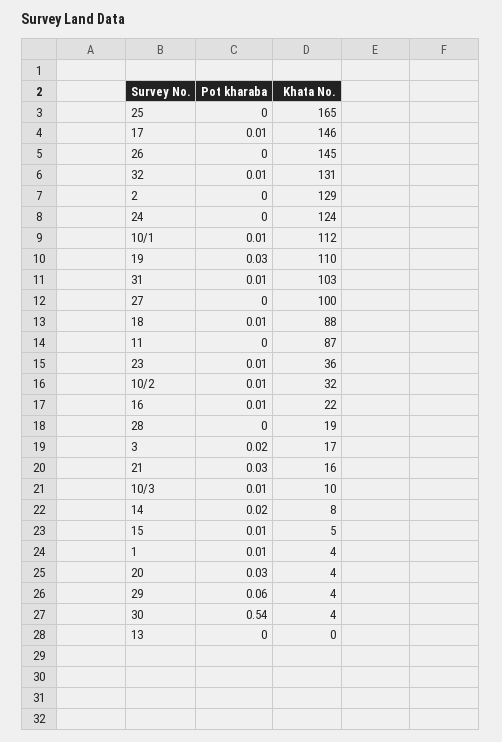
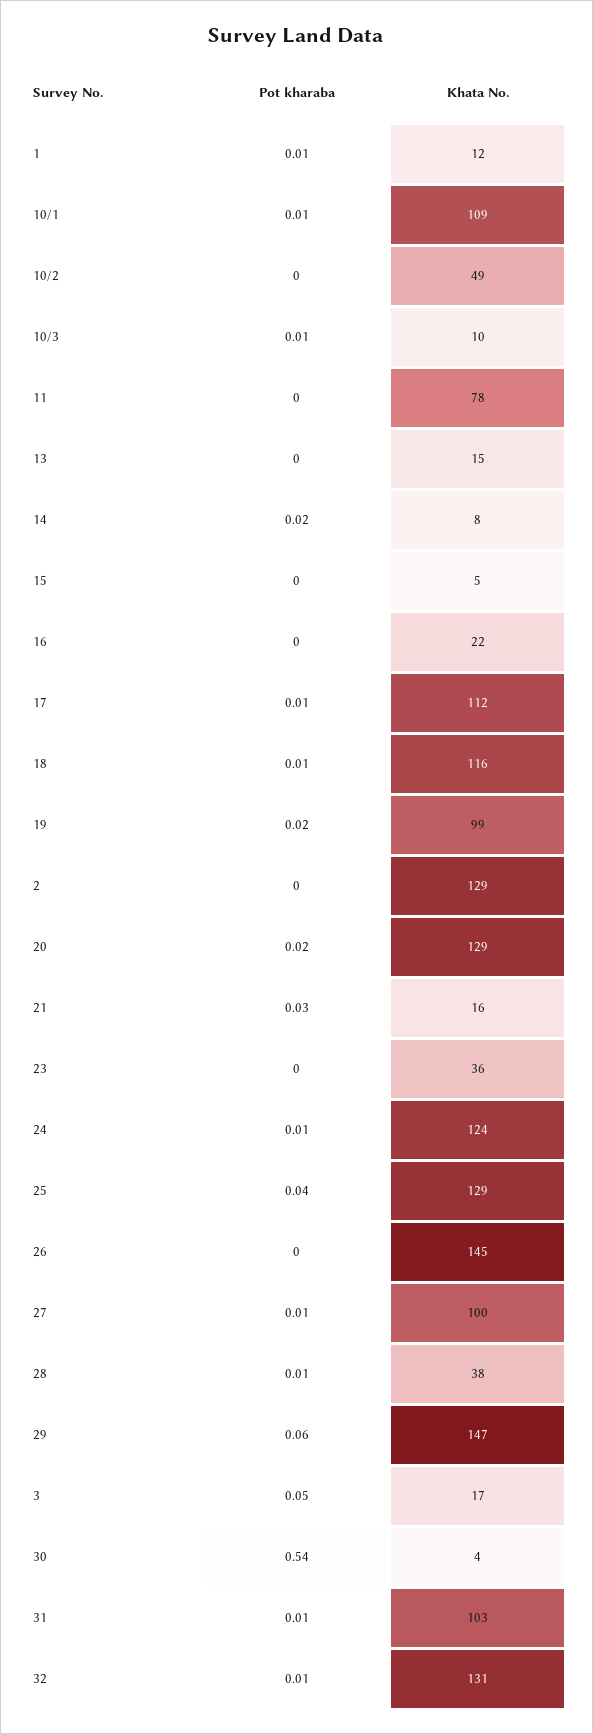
Pot kharaba, 25: 0 -> 0.04
Khata No., 25: 165 -> 129
Khata No., 17: 146 -> 112
Pot kharaba, 24: 0 -> 0.01
Khata No., 10/1: 112 -> 109
Pot kharaba, 19: 0.03 -> 0.02
Khata No., 19: 110 -> 99
Pot kharaba, 27: 0 -> 0.01
Khata No., 18: 88 -> 116
Khata No., 11: 87 -> 78
Pot kharaba, 23: 0.01 -> 0
Pot kharaba, 10/2: 0.01 -> 0
Khata No., 10/2: 32 -> 49
Pot kharaba, 16: 0.01 -> 0
Pot kharaba, 28: 0 -> 0.01
Khata No., 28: 19 -> 38
Pot kharaba, 3: 0.02 -> 0.05
Pot kharaba, 15: 0.01 -> 0
Khata No., 1: 4 -> 12
Pot kharaba, 20: 0.03 -> 0.02
Khata No., 20: 4 -> 129
Khata No., 29: 4 -> 147
Khata No., 13: 0 -> 15

